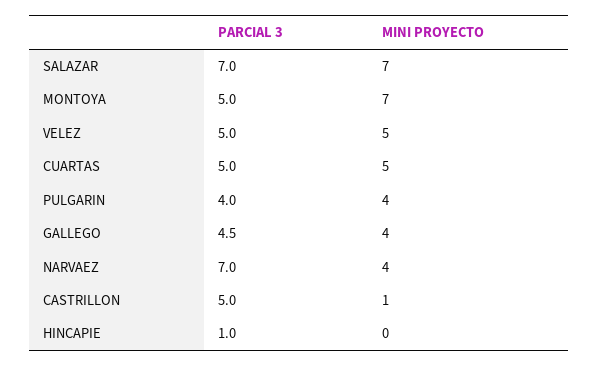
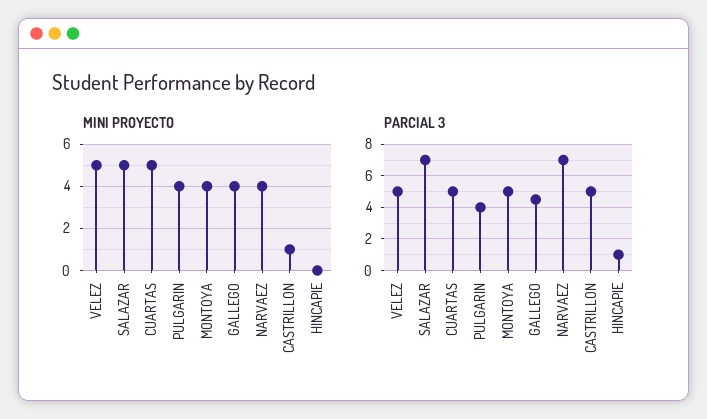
MINI PROYECTO, SALAZAR: 7 -> 5
MINI PROYECTO, MONTOYA: 7 -> 4

